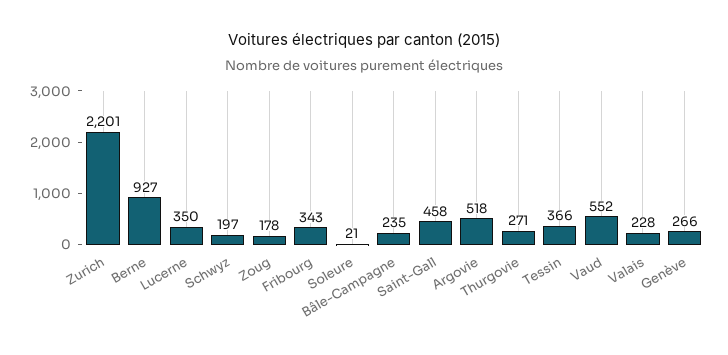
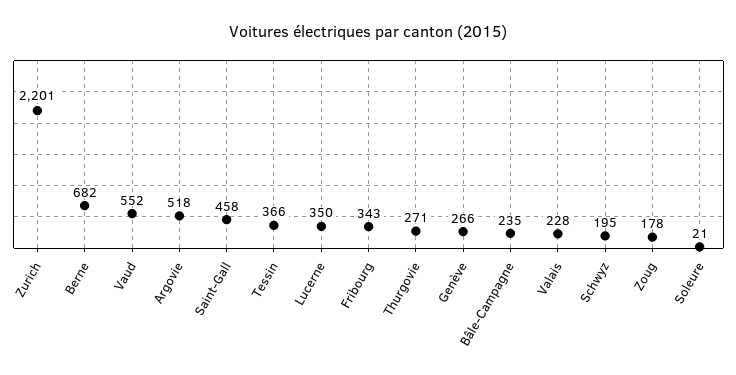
Berne: 927 -> 682
Schwyz: 197 -> 195

